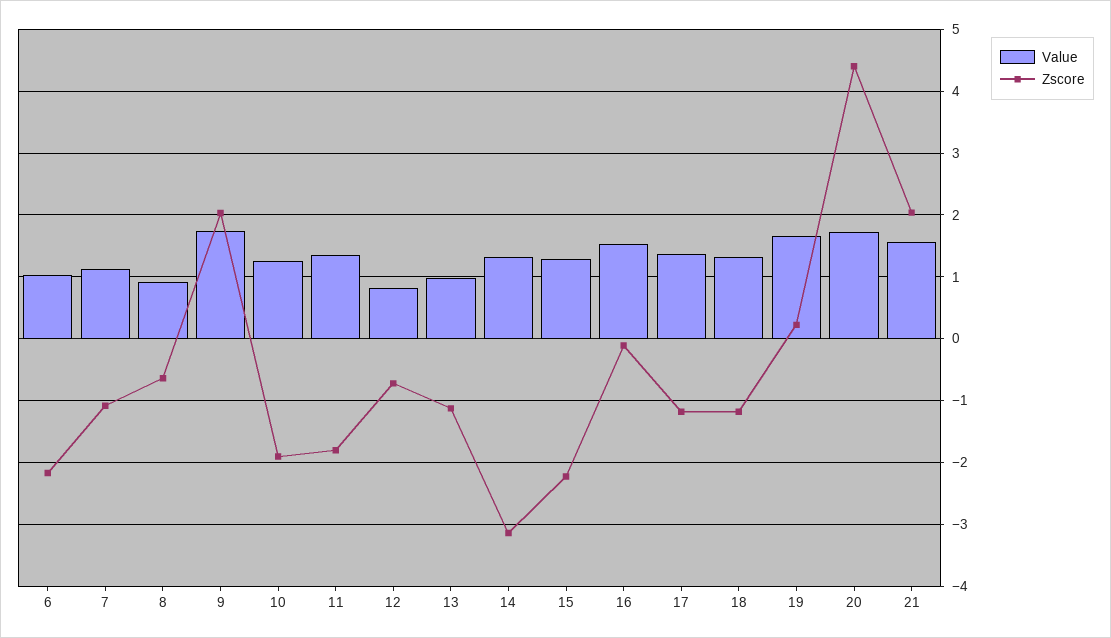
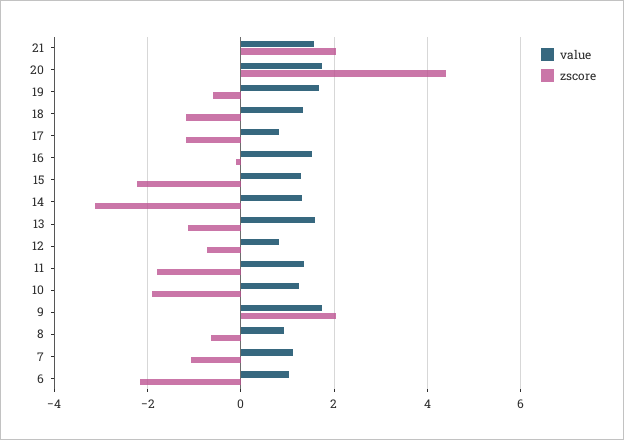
Value, 13: 1 -> 1.6
Value, 17: 1.4 -> 0.8
Zscore, 19: 0.2 -> -0.6

